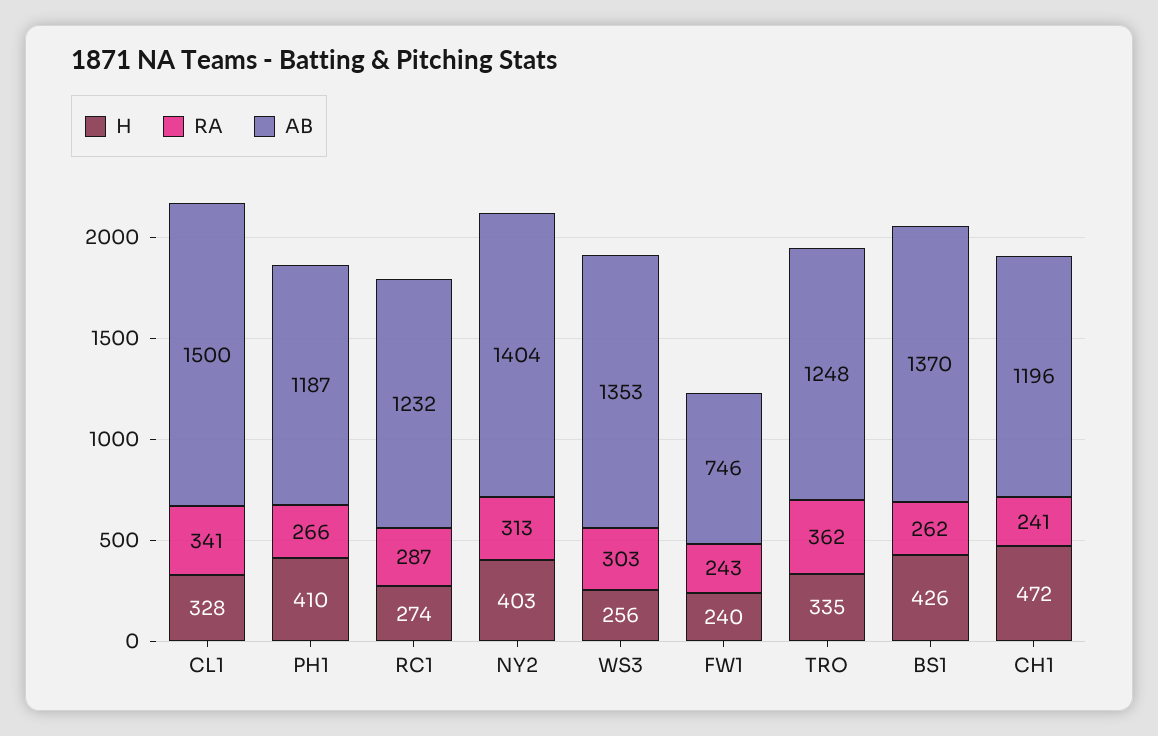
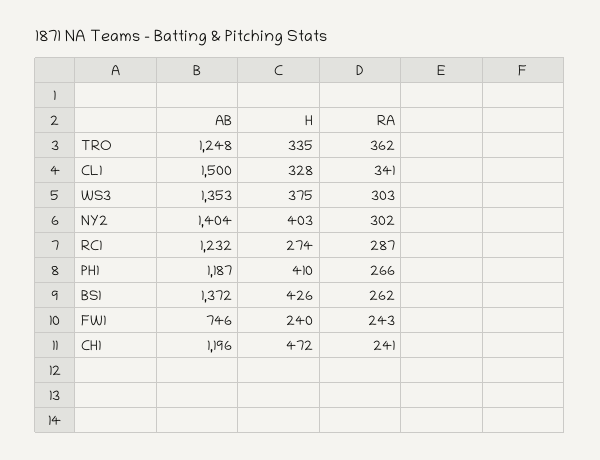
RA, NY2: 313 -> 302
H, WS3: 256 -> 375
AB, BS1: 1370 -> 1372

